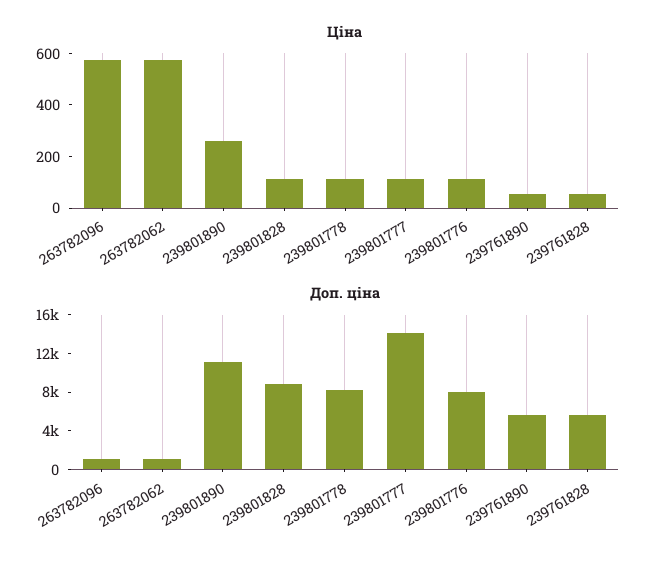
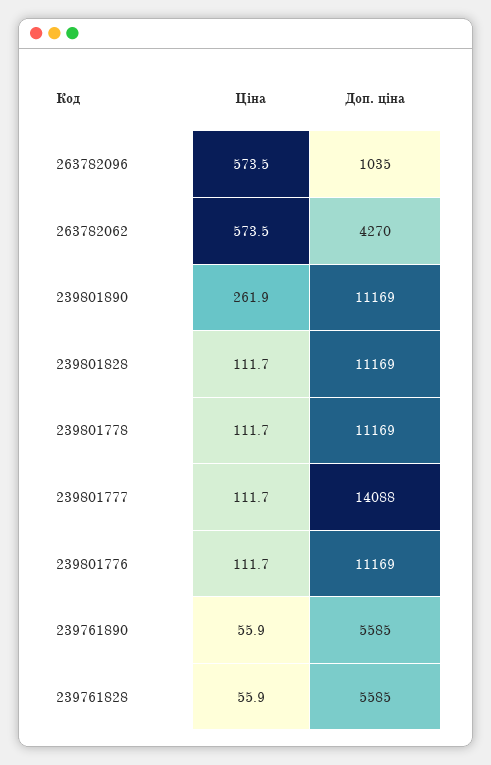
Доп. ціна, 263782062: 1000 -> 4270
Доп. ціна, 239801828: 9000 -> 11169
Доп. ціна, 239801778: 8000 -> 11169
Доп. ціна, 239801776: 8000 -> 11169

